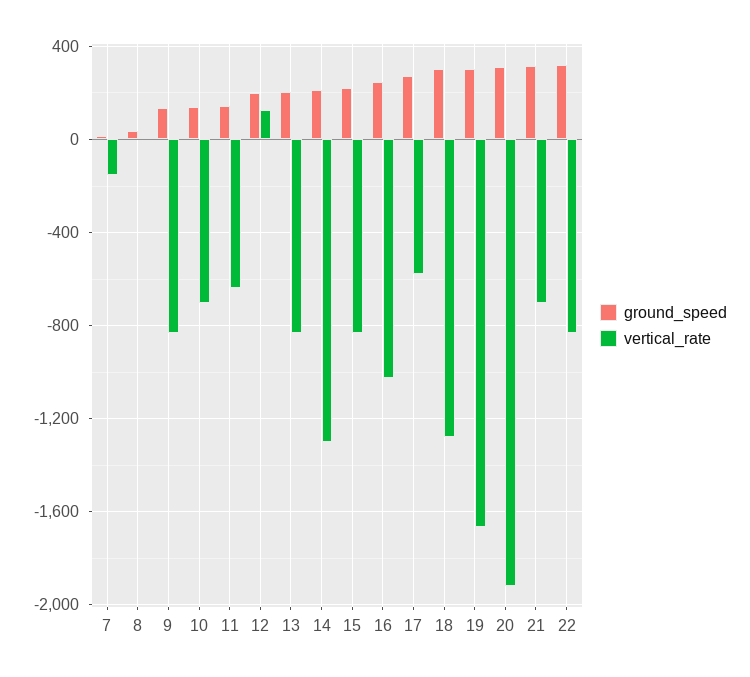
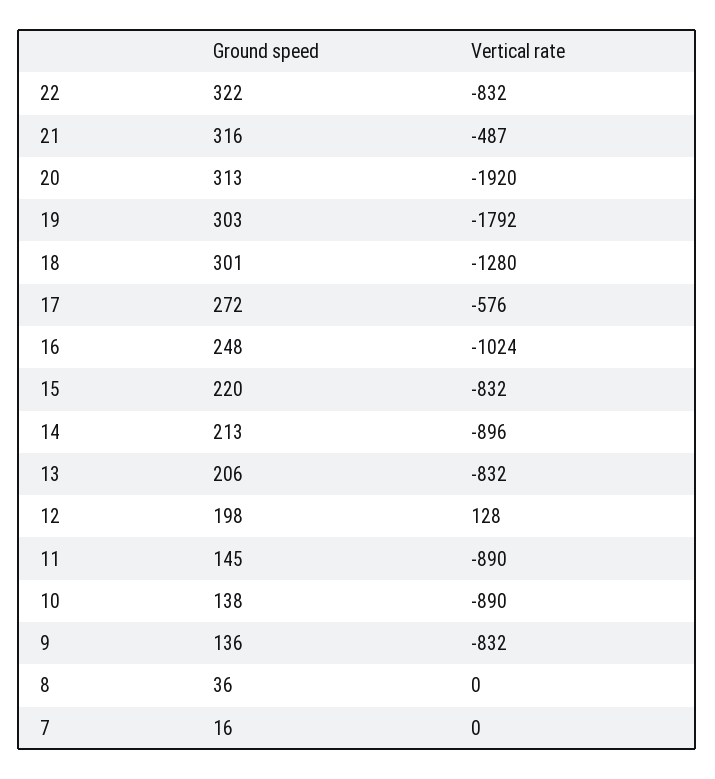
vertical_rate, 7: -150 -> 0
vertical_rate, 10: -700 -> -890
vertical_rate, 11: -650 -> -890
vertical_rate, 14: -1300 -> -896
vertical_rate, 19: -1650 -> -1792
vertical_rate, 21: -700 -> -487

